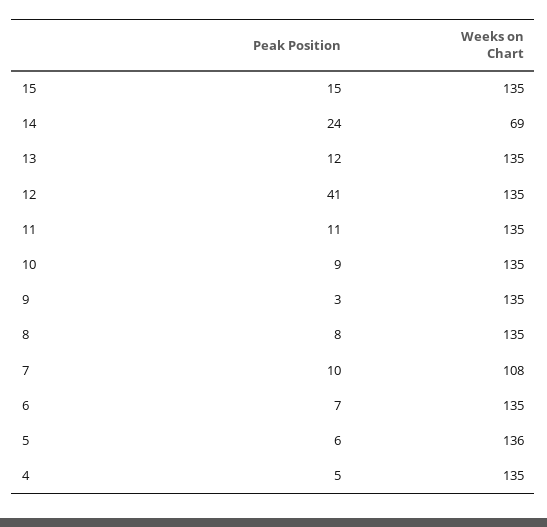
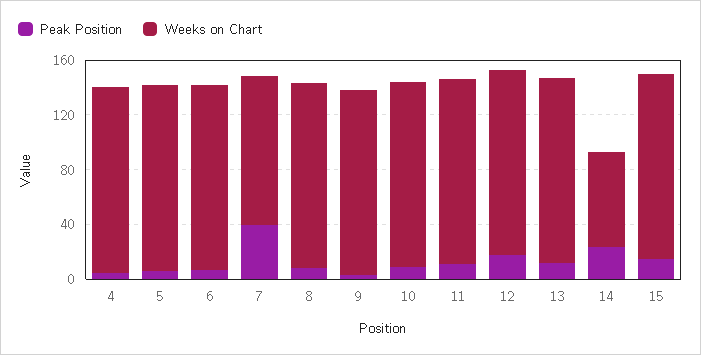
Peak Position, 12: 41 -> 20
Peak Position, 7: 10 -> 40

